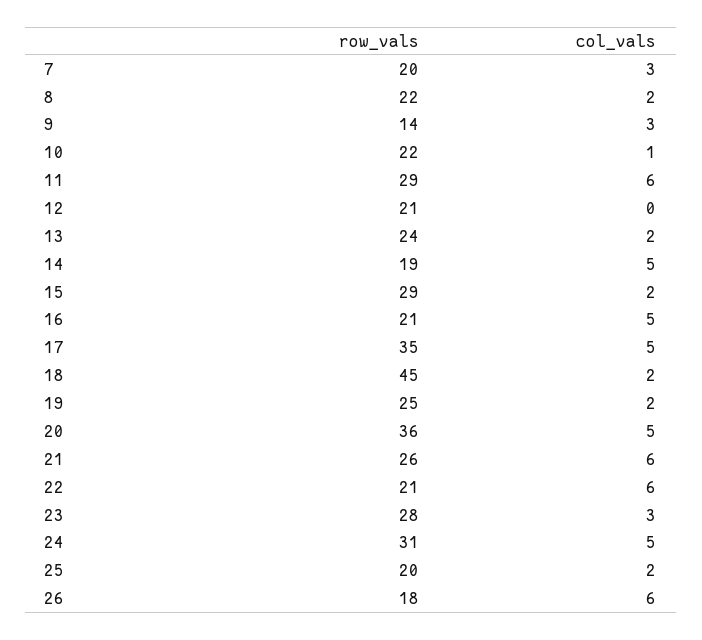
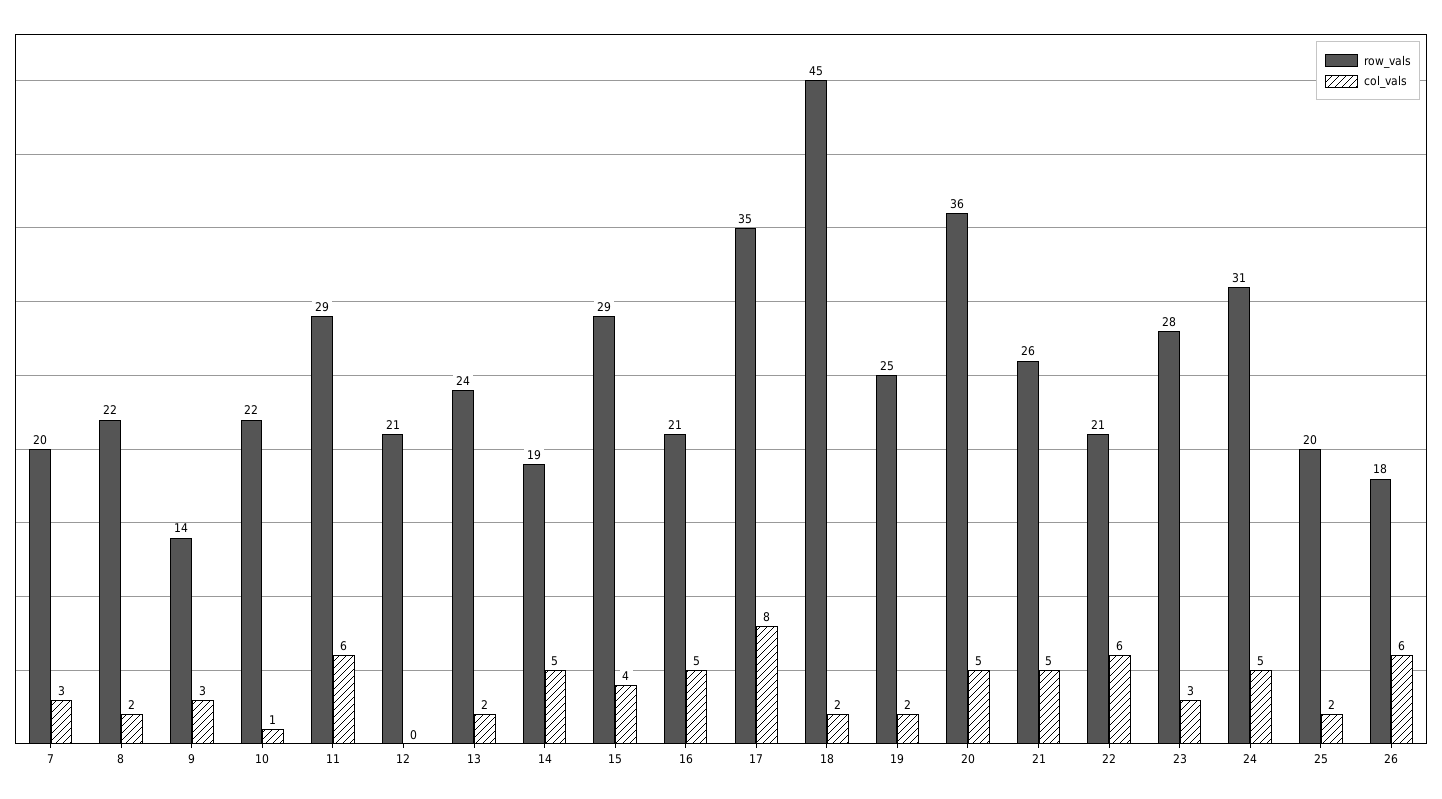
col_vals, 15: 2 -> 4
col_vals, 17: 5 -> 8
col_vals, 21: 6 -> 5

